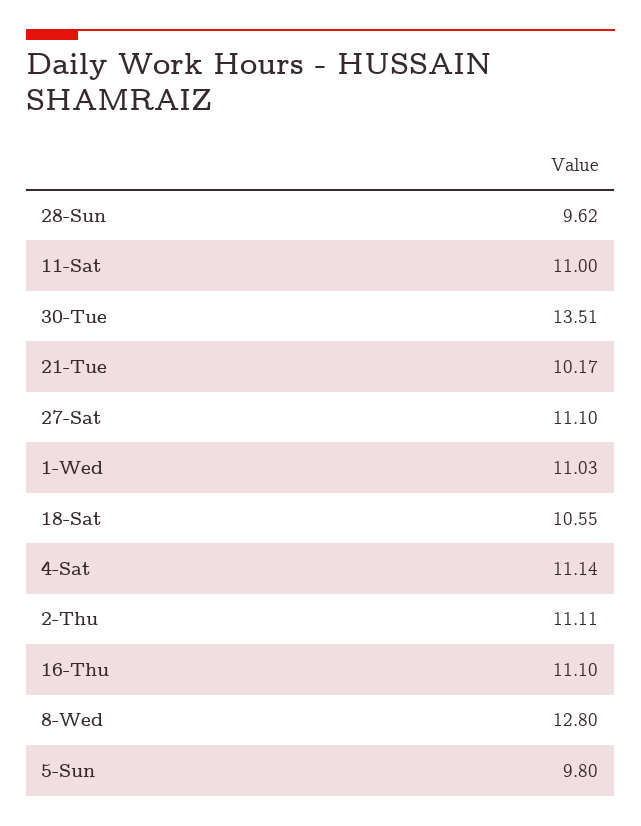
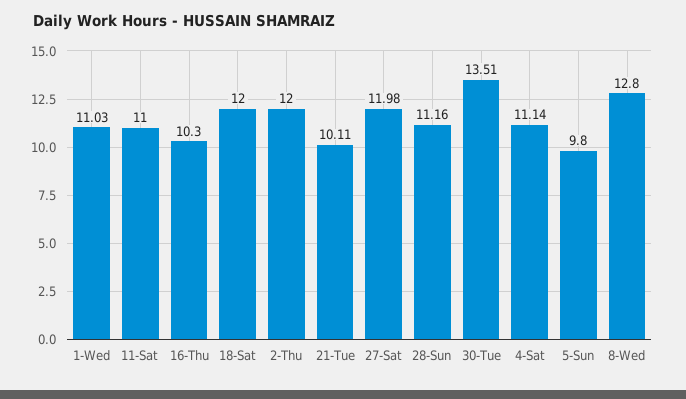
28-Sun: 9.62 -> 11.16
21-Tue: 10.17 -> 10.11
27-Sat: 11.1 -> 11.98
18-Sat: 10.55 -> 12
2-Thu: 11.11 -> 12
16-Thu: 11.1 -> 10.3

